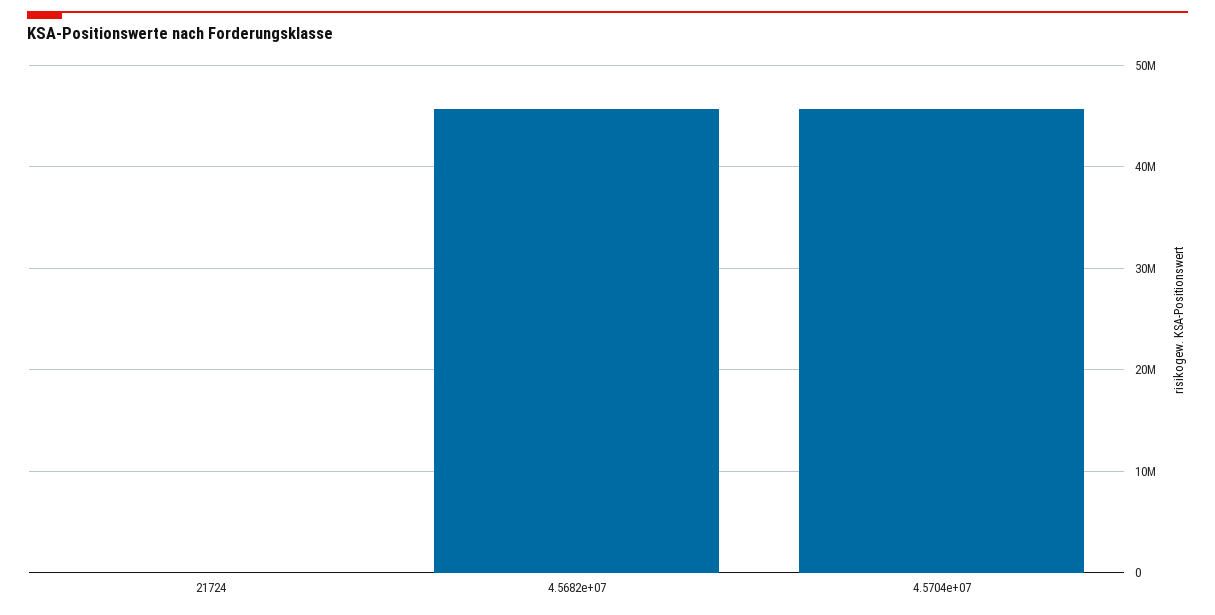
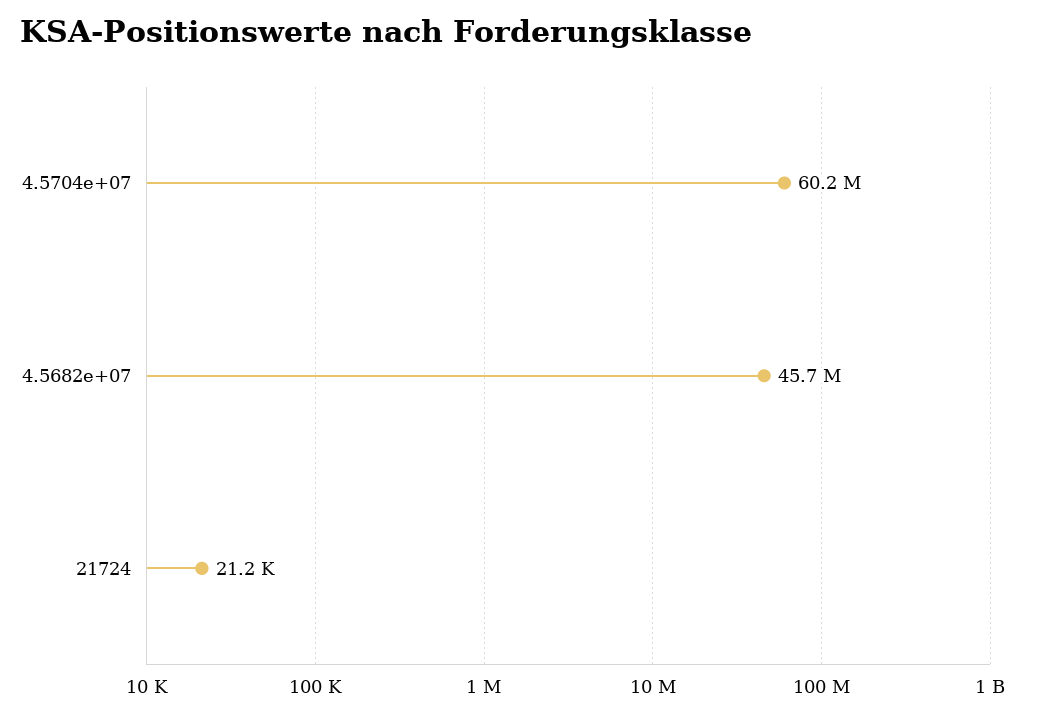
4.5704e+07: 46000000 -> 60200000

